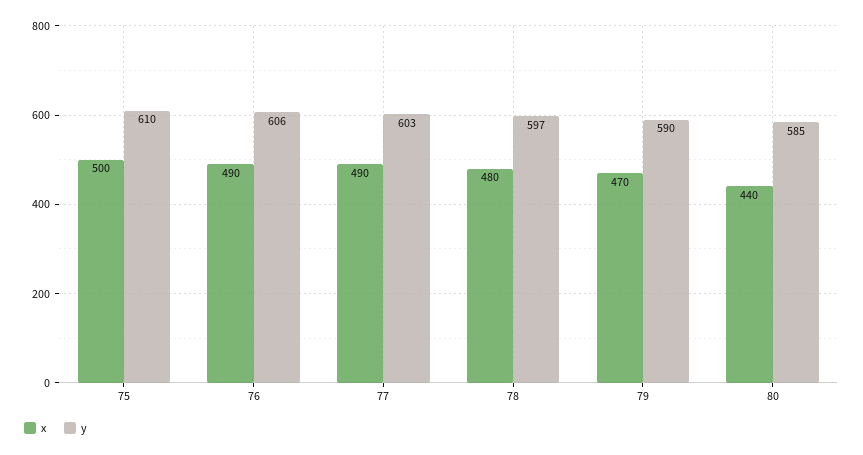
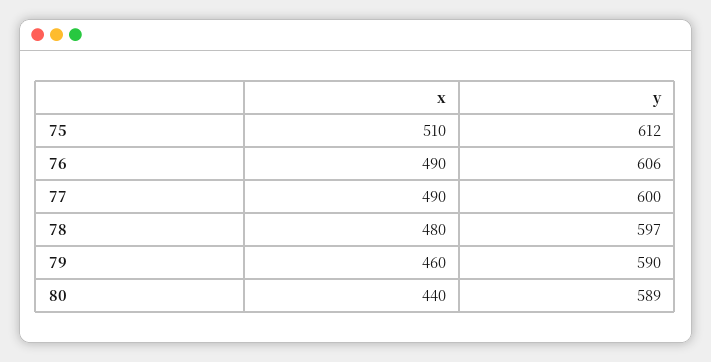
x, 75: 500 -> 510
y, 75: 610 -> 612
y, 77: 603 -> 600
x, 79: 470 -> 460
y, 80: 585 -> 589

